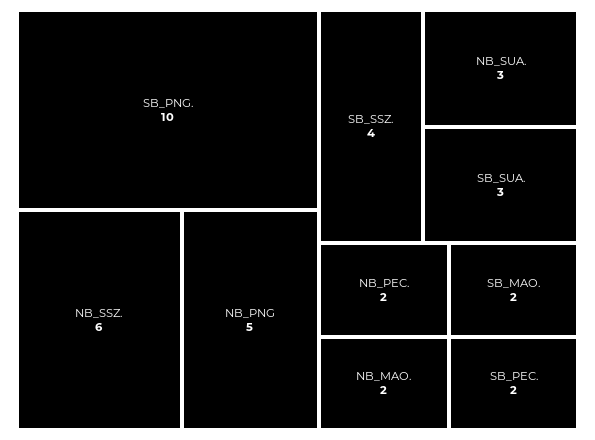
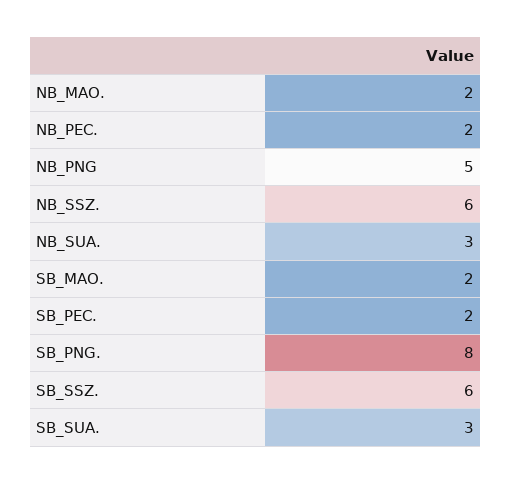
SB_PNG.: 10 -> 8
SB_SSZ.: 4 -> 6

